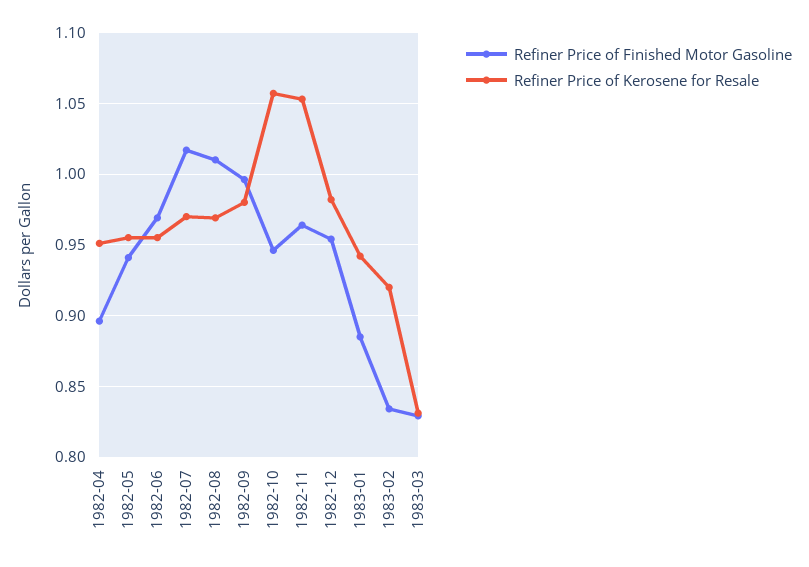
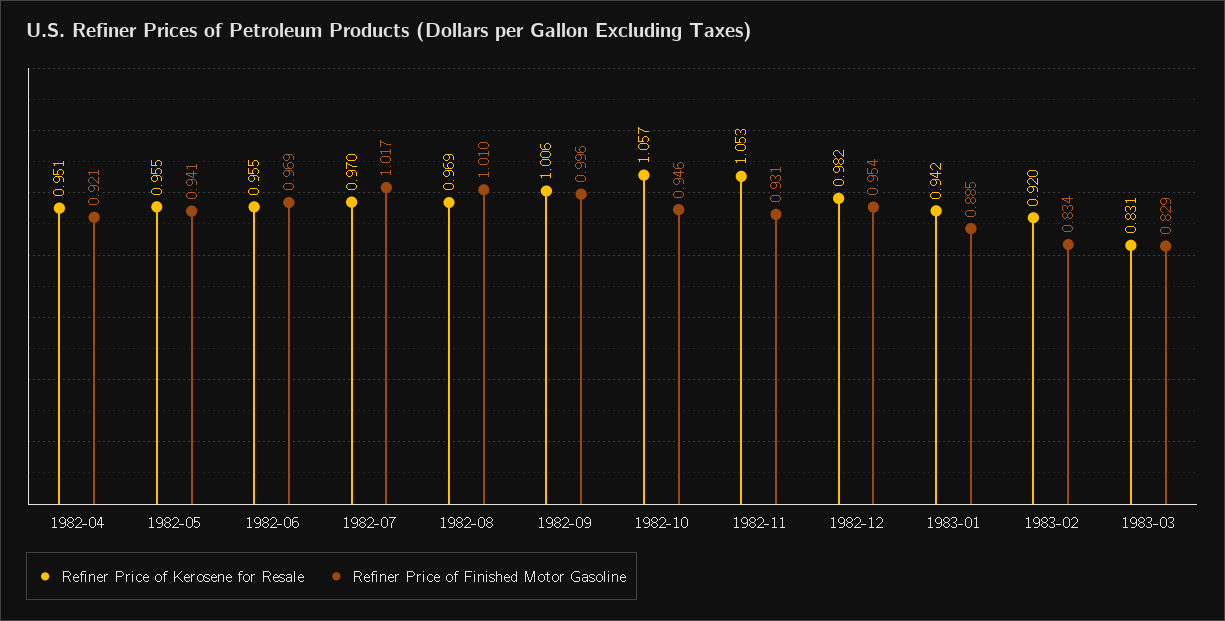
Refiner Price of Finished Motor Gasoline, 1982-04: 0.895 -> 0.921
Refiner Price of Kerosene for Resale, 1982-09: 0.98 -> 1.006
Refiner Price of Finished Motor Gasoline, 1982-11: 0.965 -> 0.931

